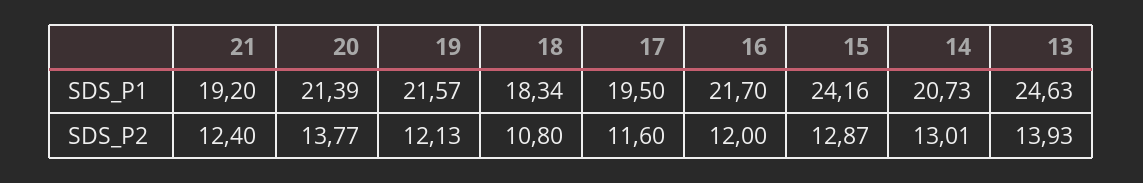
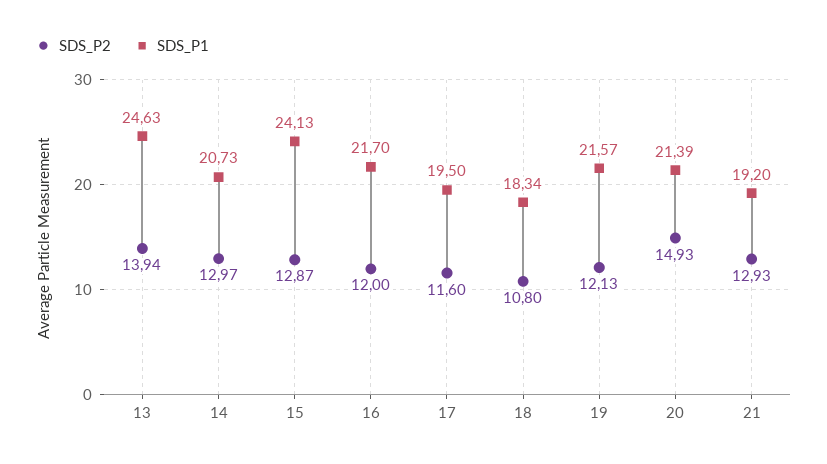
SDS_P1, 15: 24.16 -> 24.13
SDS_P2, 21: 12.4 -> 12.93
SDS_P2, 20: 13.77 -> 14.93
SDS_P2, 14: 13.01 -> 12.97
SDS_P2, 13: 13.93 -> 13.94

